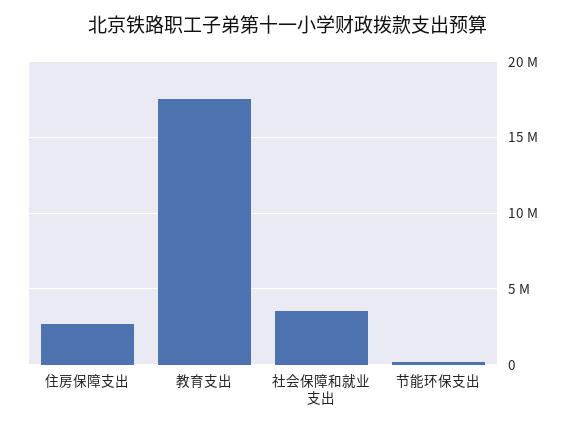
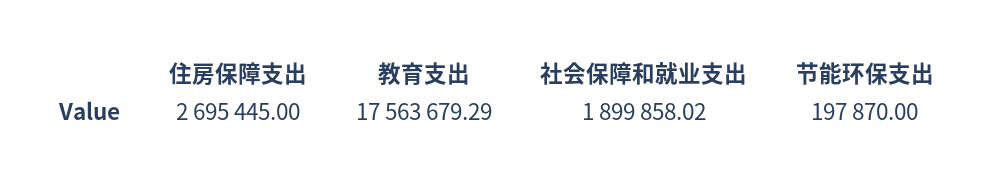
社会保障和就业支出: 3500000 -> 1899858.02

